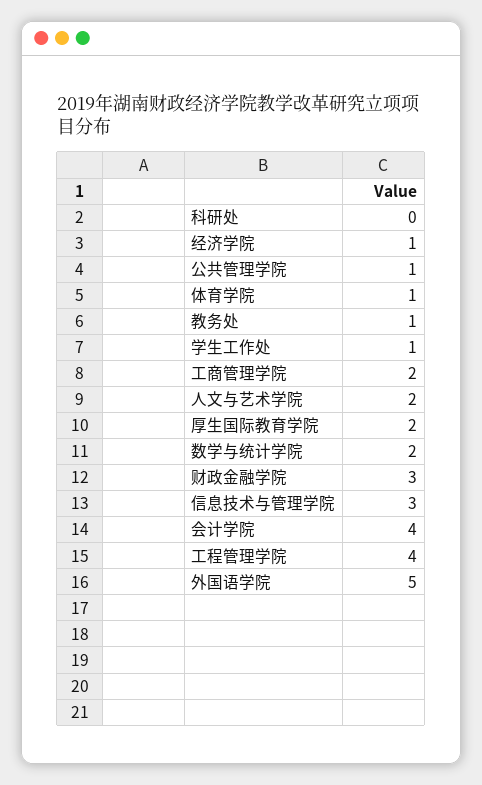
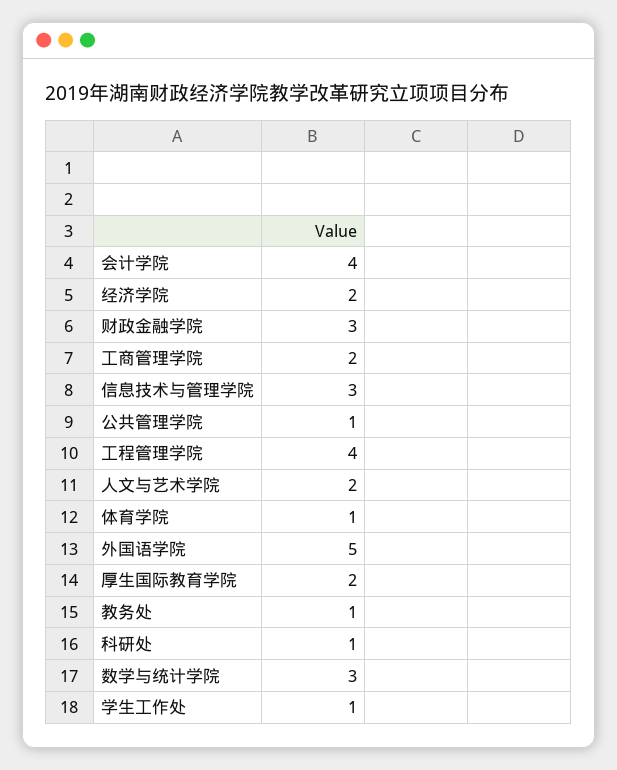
科研处: 0 -> 1
经济学院: 1 -> 2
数学与统计学院: 2 -> 3

